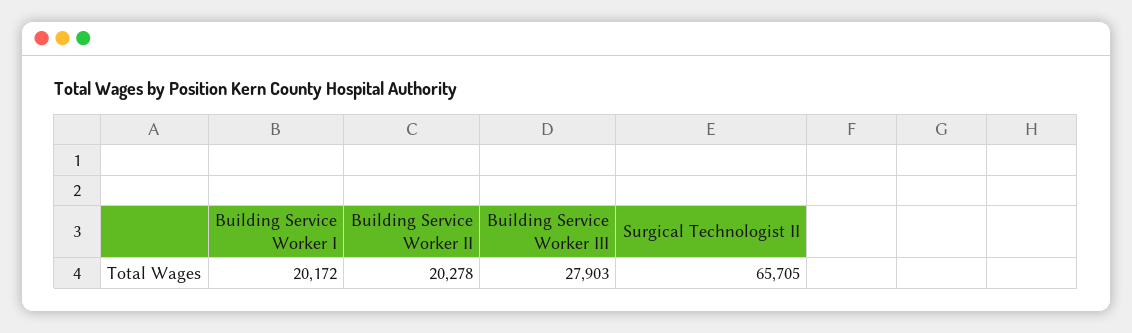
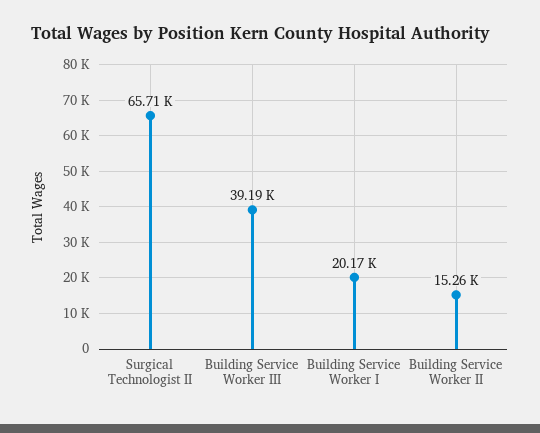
Building Service Worker II: 20278 -> 15260
Building Service Worker III: 27903 -> 39190

